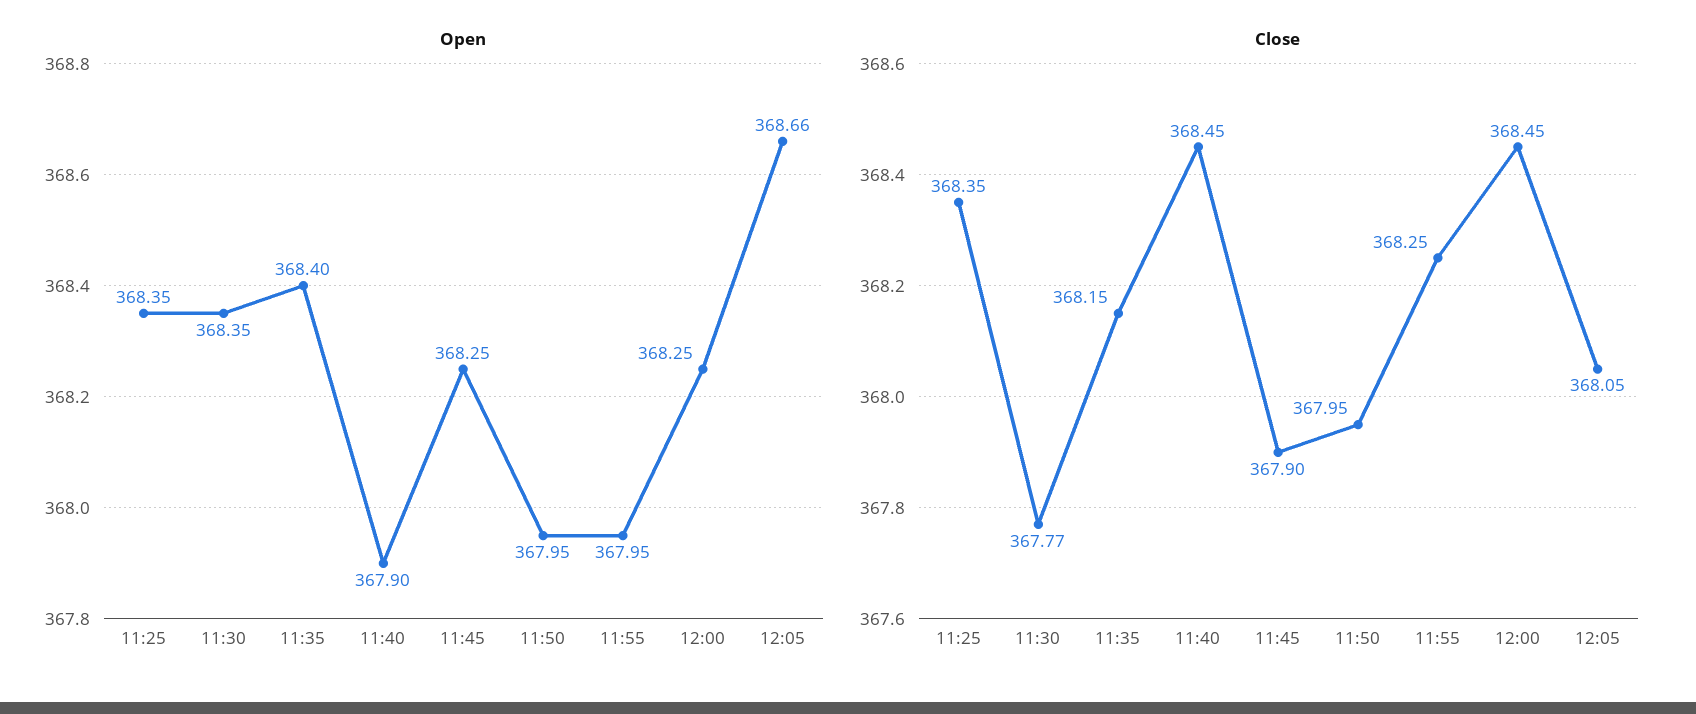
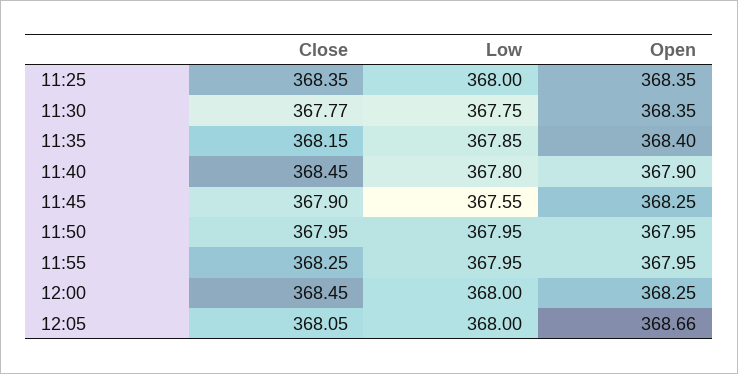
Low, 11:25: none -> 368
Low, 11:30: none -> 367.75
Low, 11:35: none -> 367.85
Low, 11:40: none -> 367.8
Low, 11:45: none -> 367.55
Low, 11:50: none -> 367.95
Low, 11:55: none -> 367.95
Low, 12:00: none -> 368
Low, 12:05: none -> 368

